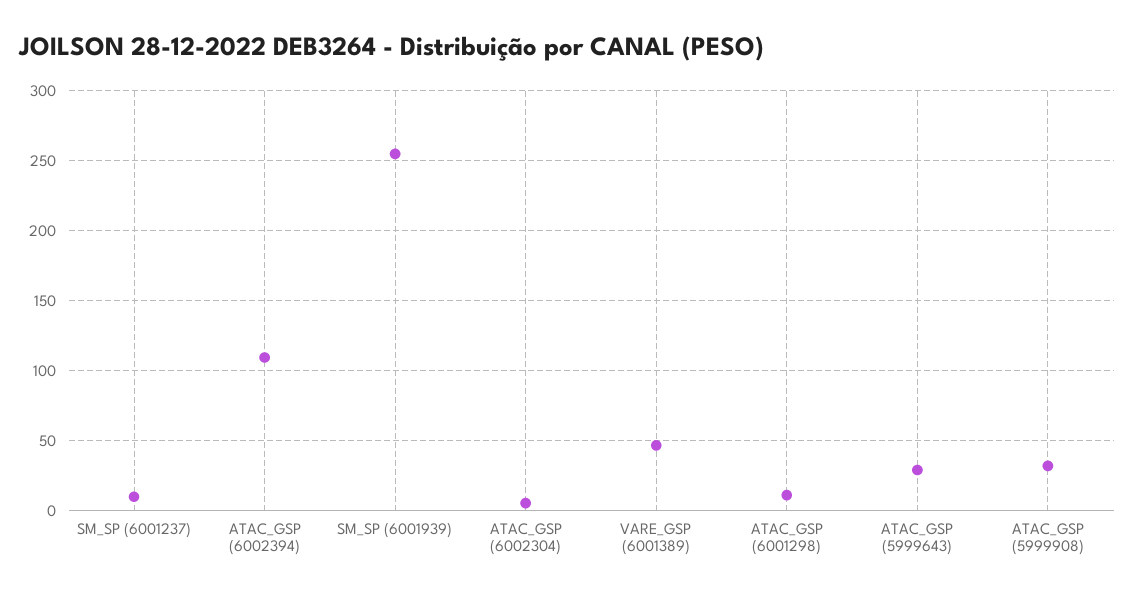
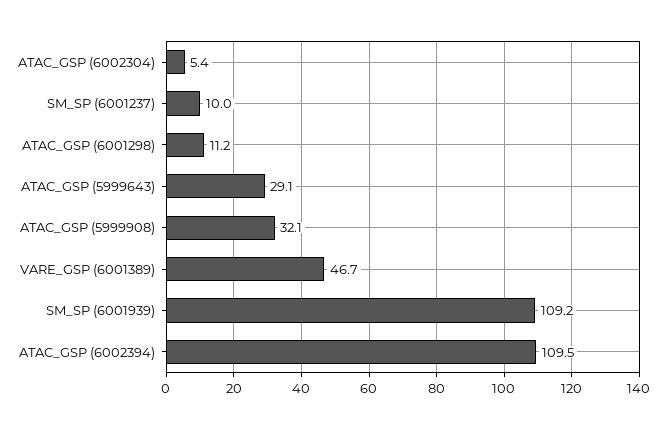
SM_SP (6001939): 255 -> 109.2

